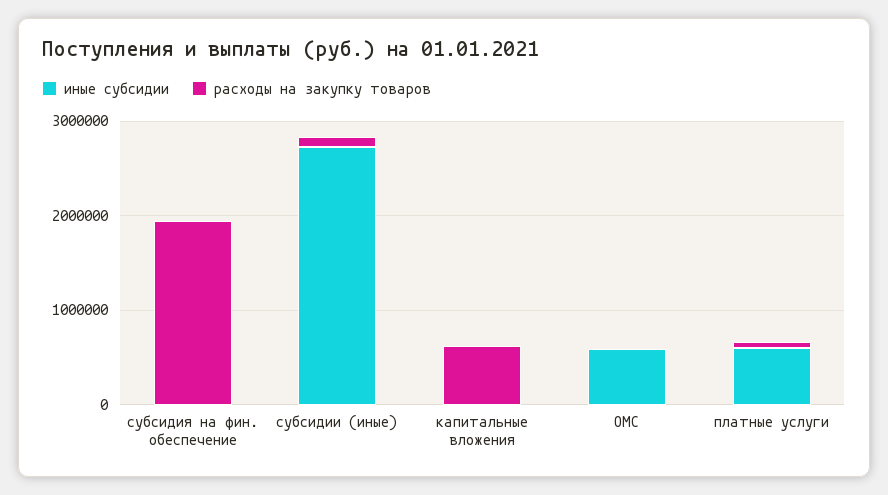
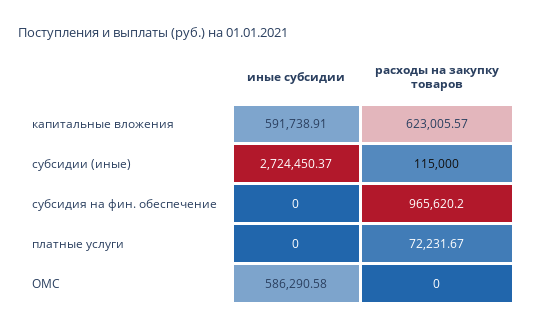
расходы на закупку товаров, субсидия на фин. обеспечение: 2000000 -> 965620.2
иные субсидии, капитальные вложения: 0 -> 591738.91
иные субсидии, платные услуги: 600000 -> 0

